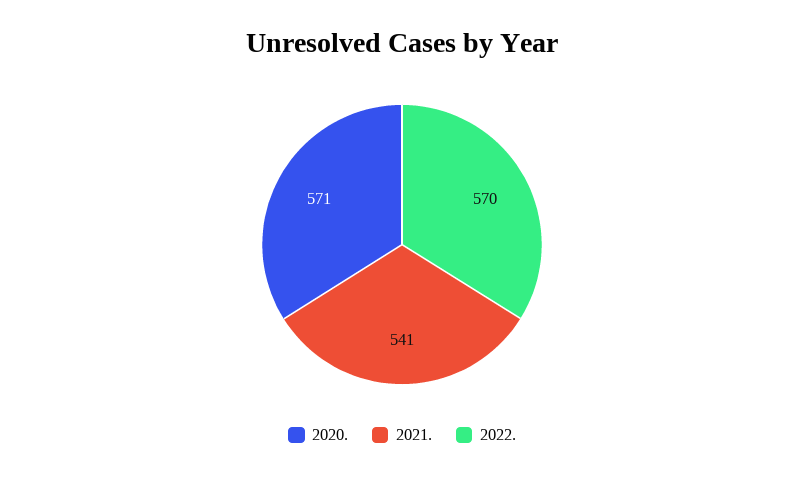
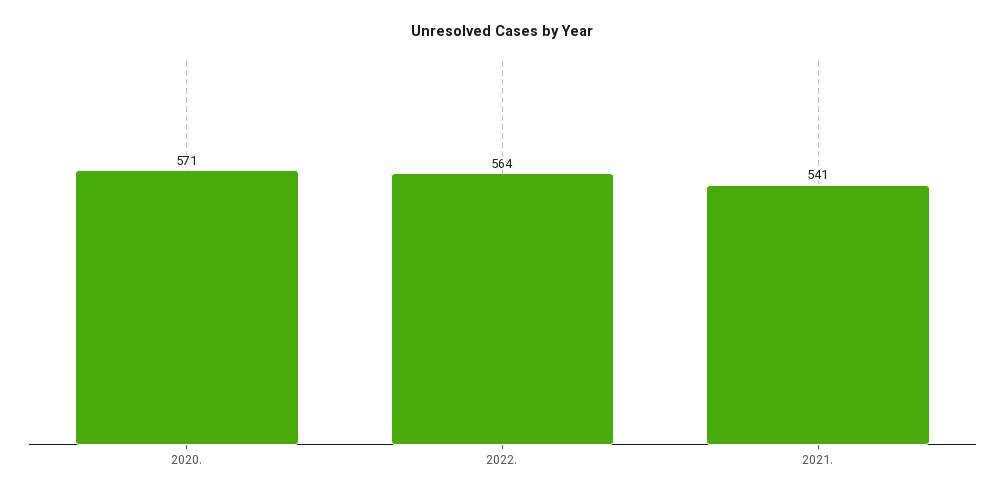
2022.: 570 -> 564

